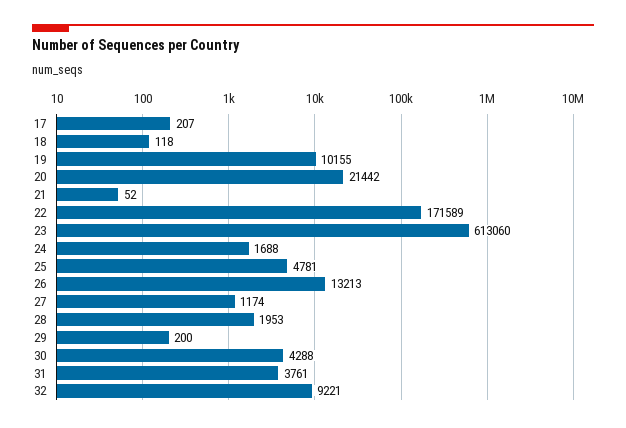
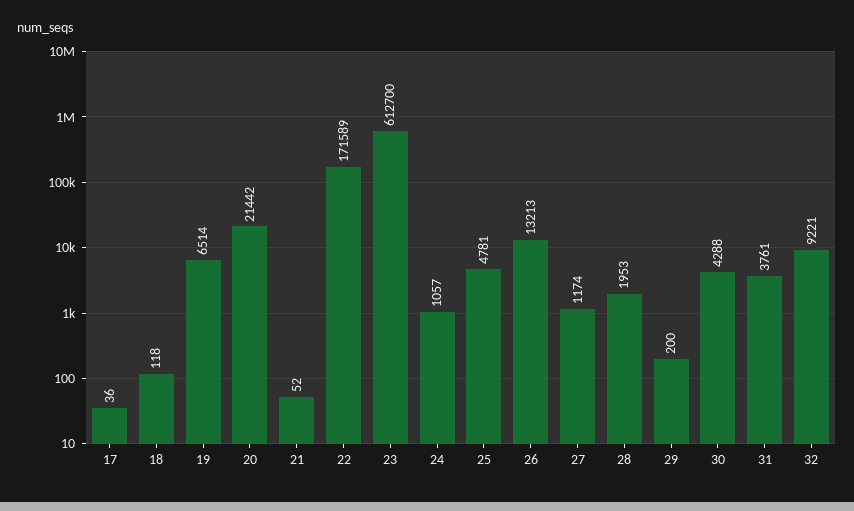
17: 207 -> 36
19: 10155 -> 6514
23: 613060 -> 612700
24: 1688 -> 1057

